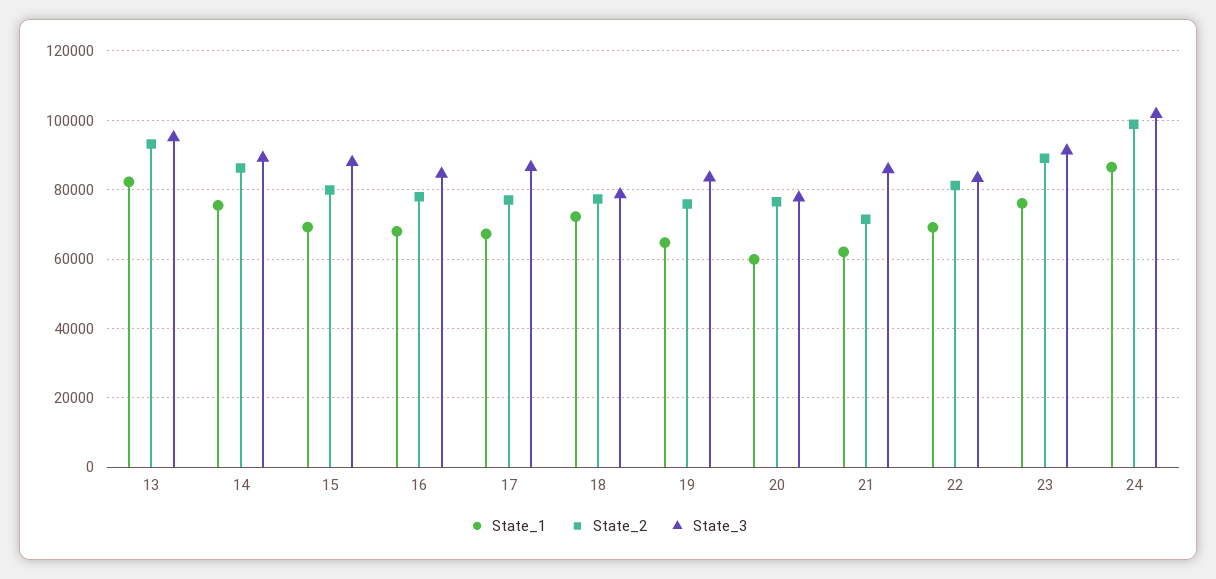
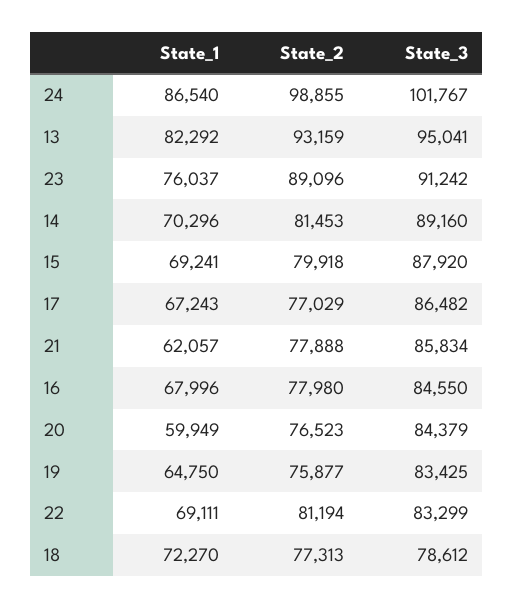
State_1, 14: 76000 -> 70296
State_2, 14: 86000 -> 81453
State_3, 20: 78000 -> 84379
State_2, 21: 72000 -> 77888

